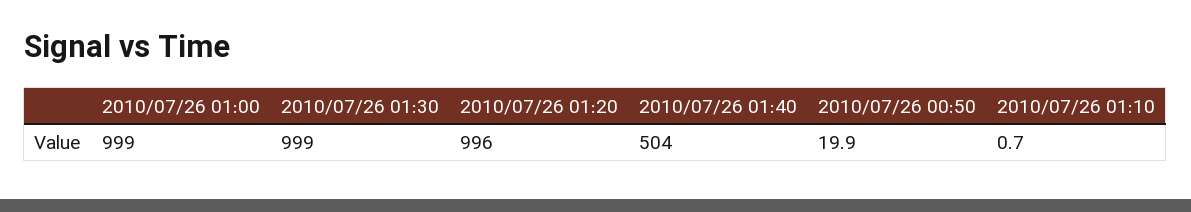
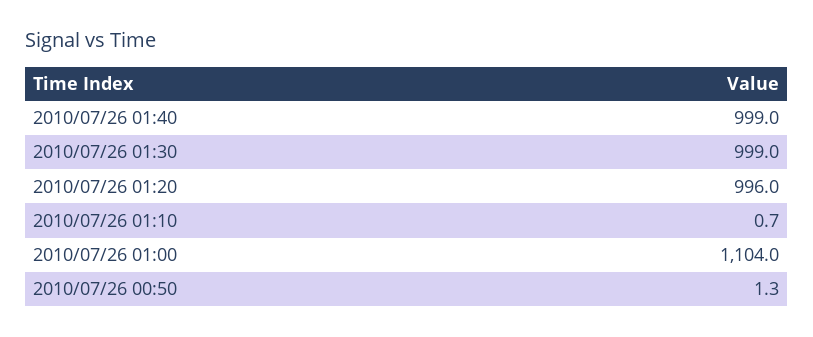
2010/07/26 01:00: 999 -> 1104
2010/07/26 01:40: 504 -> 999
2010/07/26 00:50: 19.9 -> 1.3

